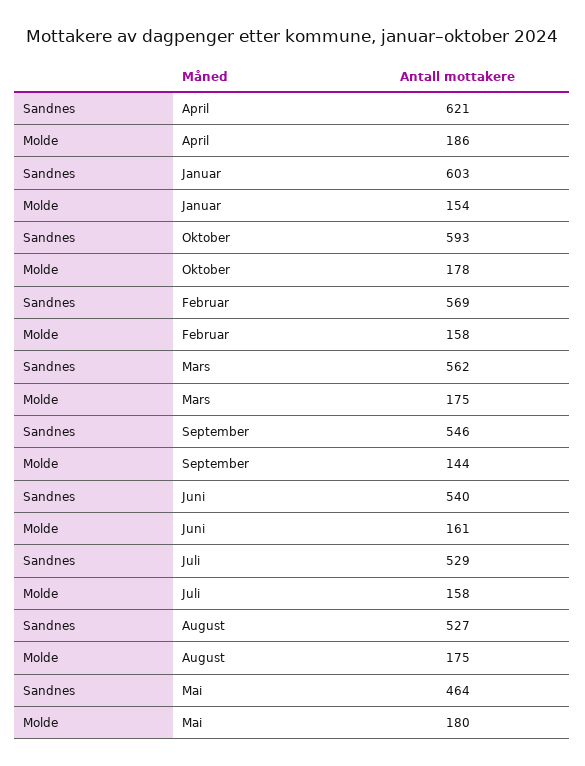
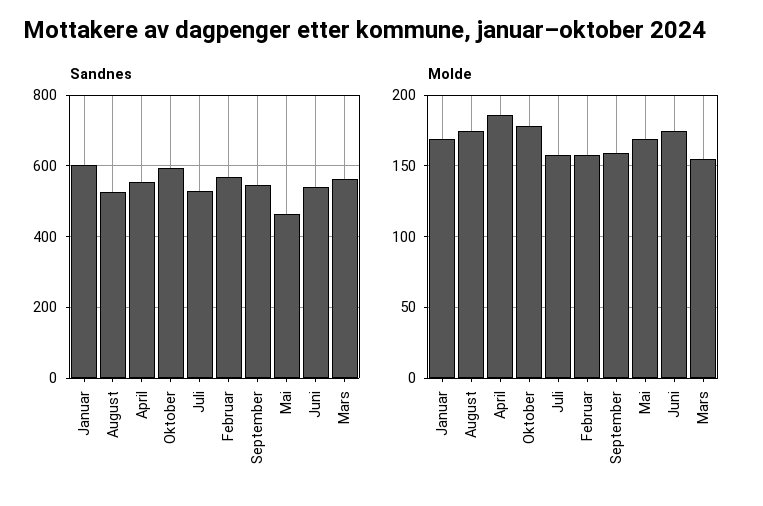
Sandnes, April: 621 -> 560
Molde, Januar: 154 -> 170
Molde, Mars: 175 -> 155
Molde, September: 144 -> 160
Molde, Juni: 161 -> 175
Molde, Mai: 180 -> 170

